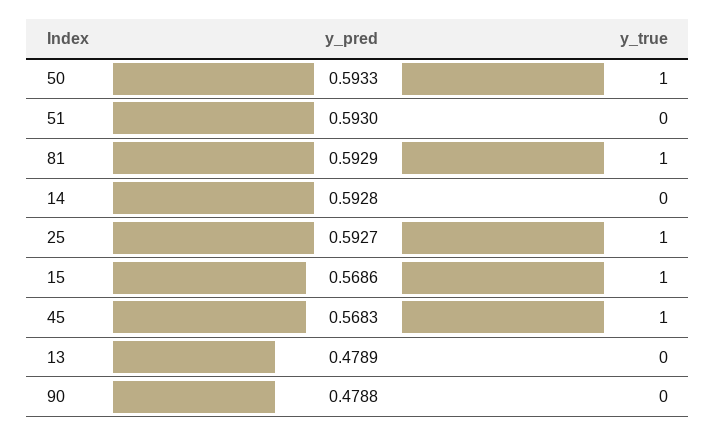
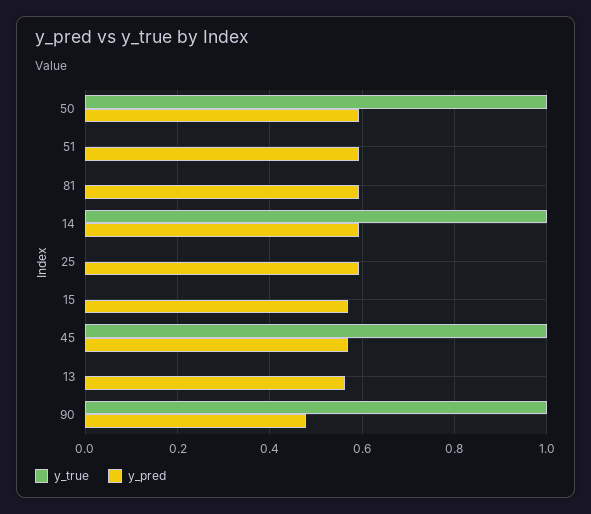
y_true, 81: 1 -> 0
y_true, 14: 0 -> 1
y_true, 25: 1 -> 0
y_true, 15: 1 -> 0
y_pred, 13: 0.4789 -> 0.56
y_true, 90: 0 -> 1

